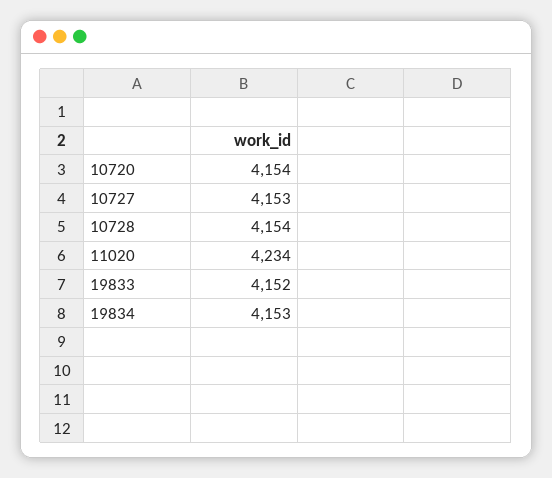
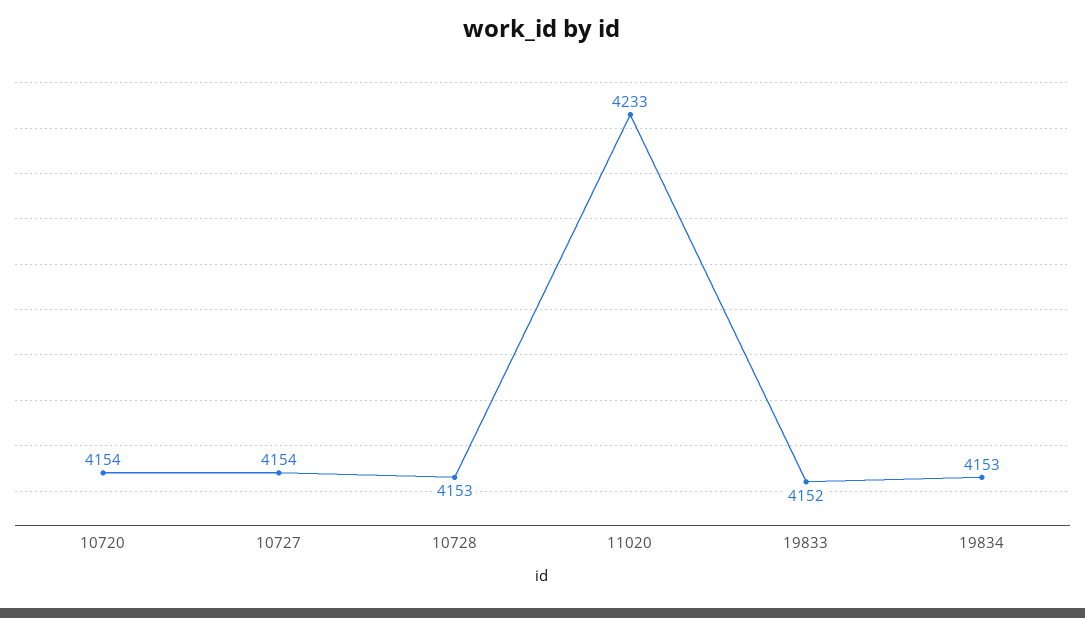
10727: 4153 -> 4154
10728: 4154 -> 4153
11020: 4234 -> 4233

